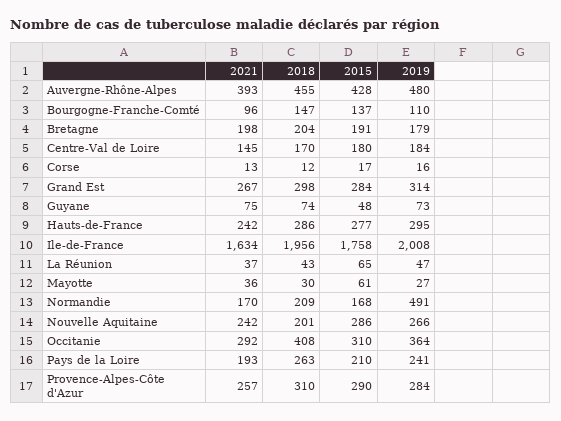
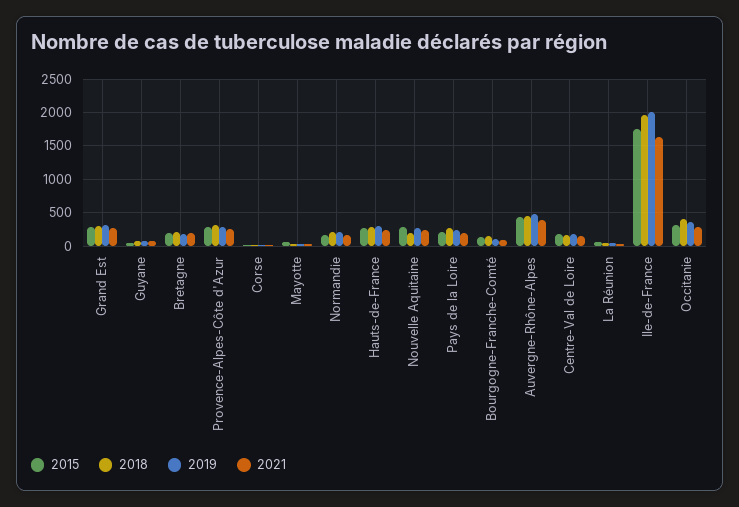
2019, Normandie: 491 -> 200

